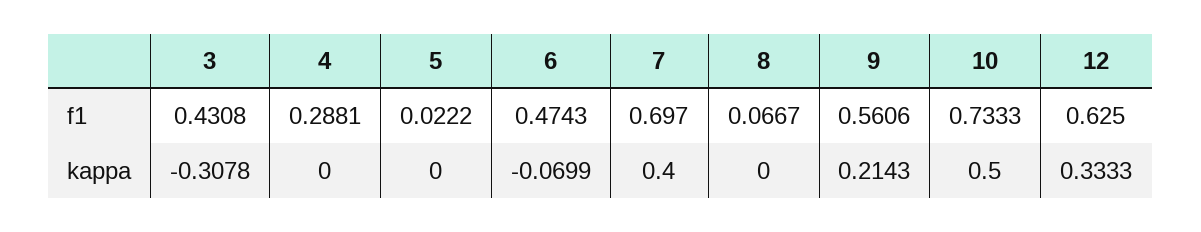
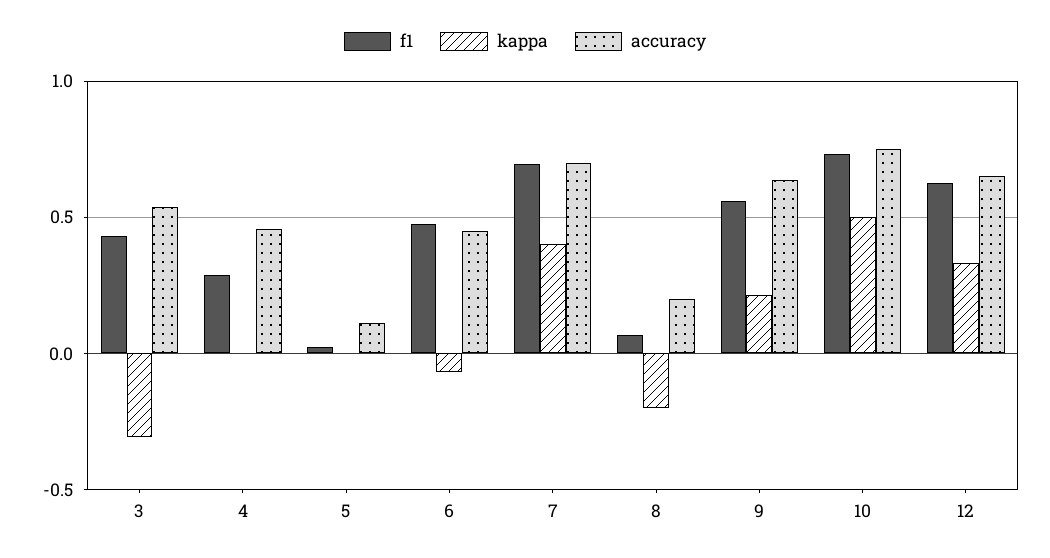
kappa, 8: 0 -> -0.2
accuracy, 3: none -> 0.55
accuracy, 4: none -> 0.45
accuracy, 5: none -> 0.1
accuracy, 6: none -> 0.45
accuracy, 7: none -> 0.7
accuracy, 8: none -> 0.2
accuracy, 9: none -> 0.65
accuracy, 10: none -> 0.75
accuracy, 12: none -> 0.65

